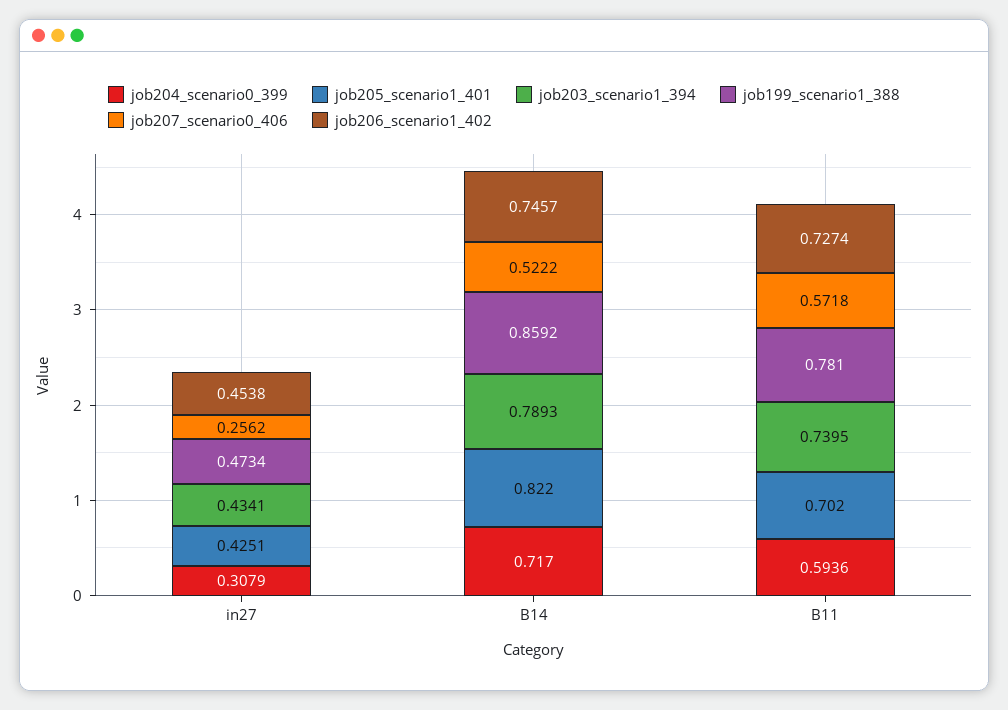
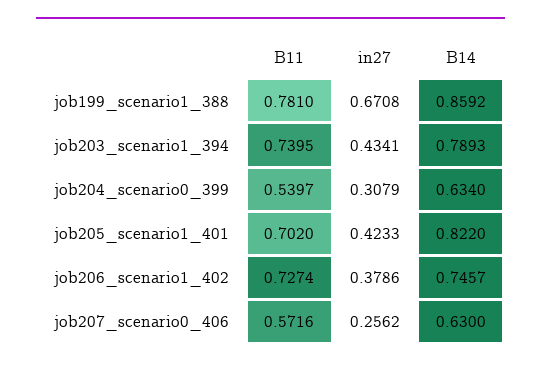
job205_scenario1_401, in27: 0.4251 -> 0.4233
job199_scenario1_388, in27: 0.4734 -> 0.6708
job206_scenario1_402, in27: 0.4538 -> 0.3786
job204_scenario0_399, B14: 0.717 -> 0.634
job207_scenario0_406, B14: 0.5222 -> 0.63
job204_scenario0_399, B11: 0.5936 -> 0.5397
job207_scenario0_406, B11: 0.5718 -> 0.5716

